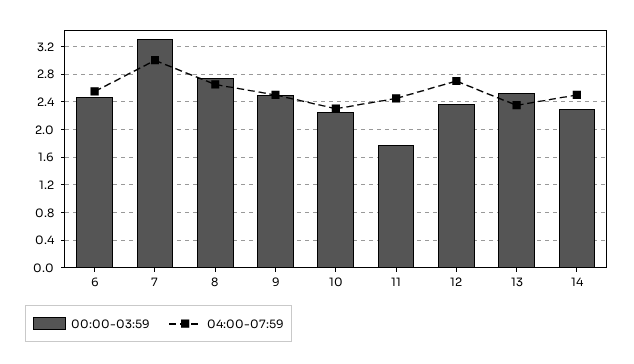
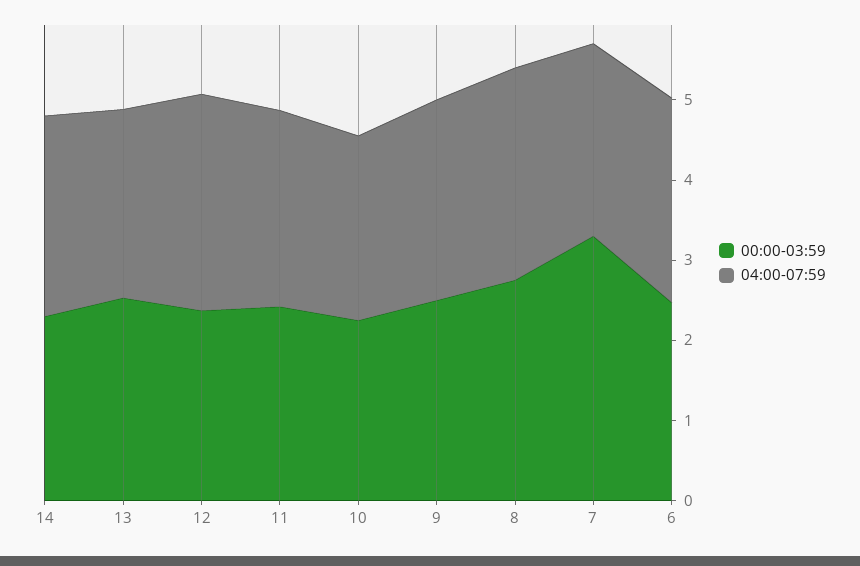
04:00-07:59, 7: 3 -> 2.4
00:00-03:59, 11: 1.8 -> 2.4

